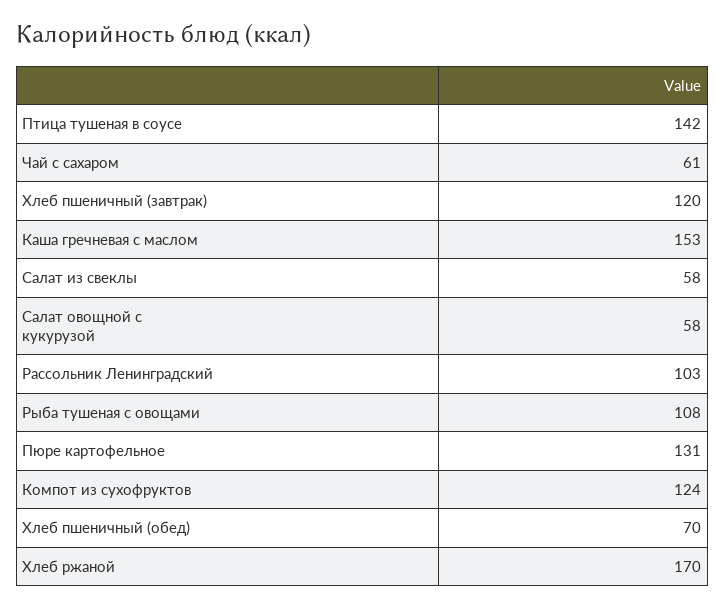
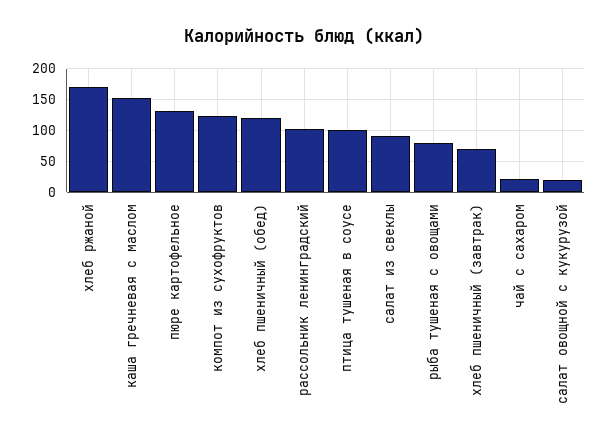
Птица тушеная в соусе: 142 -> 100
Чай с сахаром: 61 -> 20
Хлеб пшеничный (завтрак): 120 -> 70
Салат из свеклы: 58 -> 90
Салат овощной с кукурузой: 58 -> 20
Рыба тушеная с овощами: 108 -> 80
Хлеб пшеничный (обед): 70 -> 120

